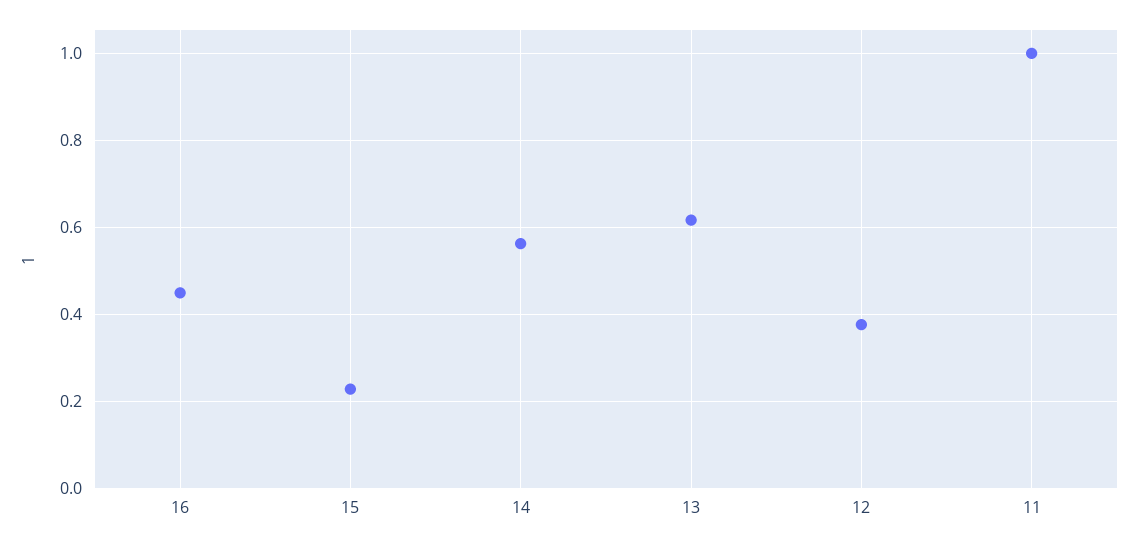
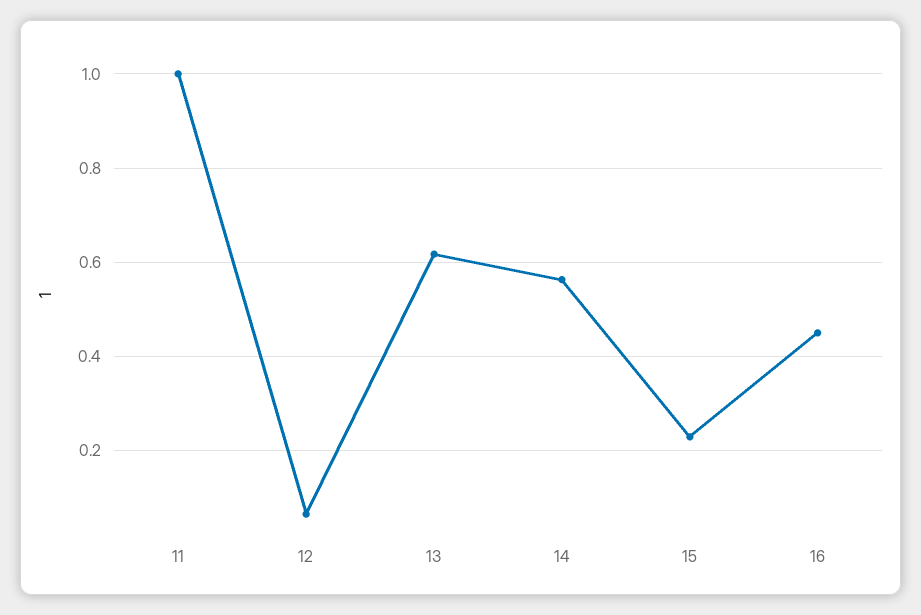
12: 0.38 -> 0.06

